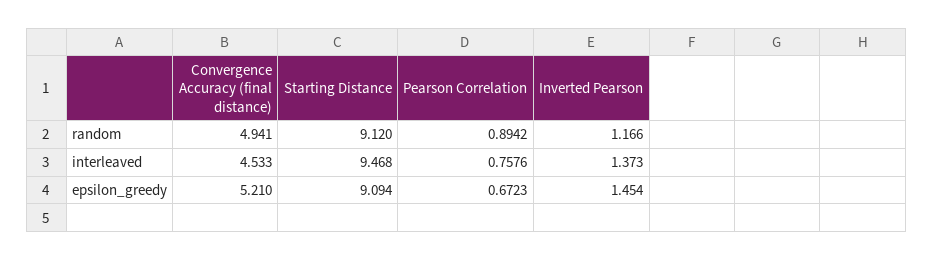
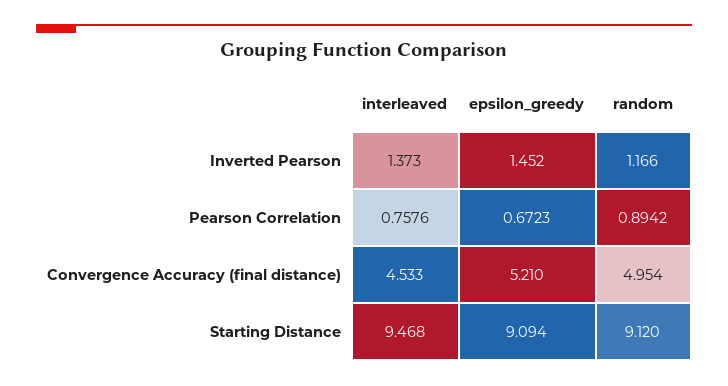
Convergence Accuracy (final distance), random: 4.941 -> 4.954
Inverted Pearson, epsilon_greedy: 1.454 -> 1.452

